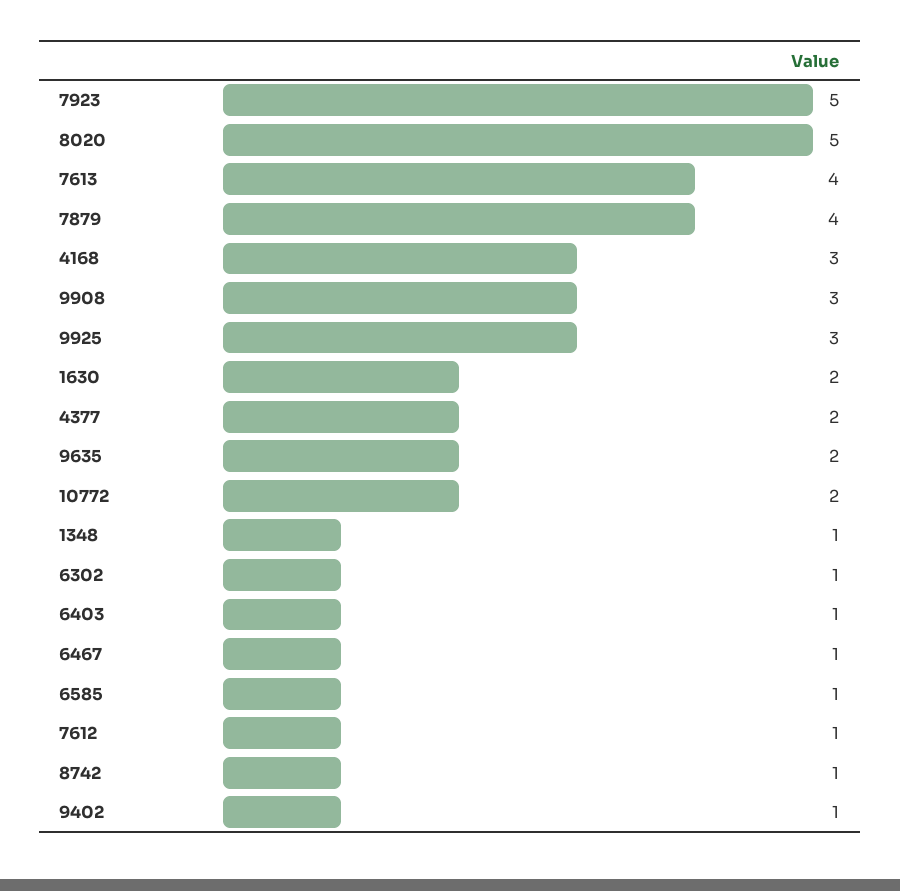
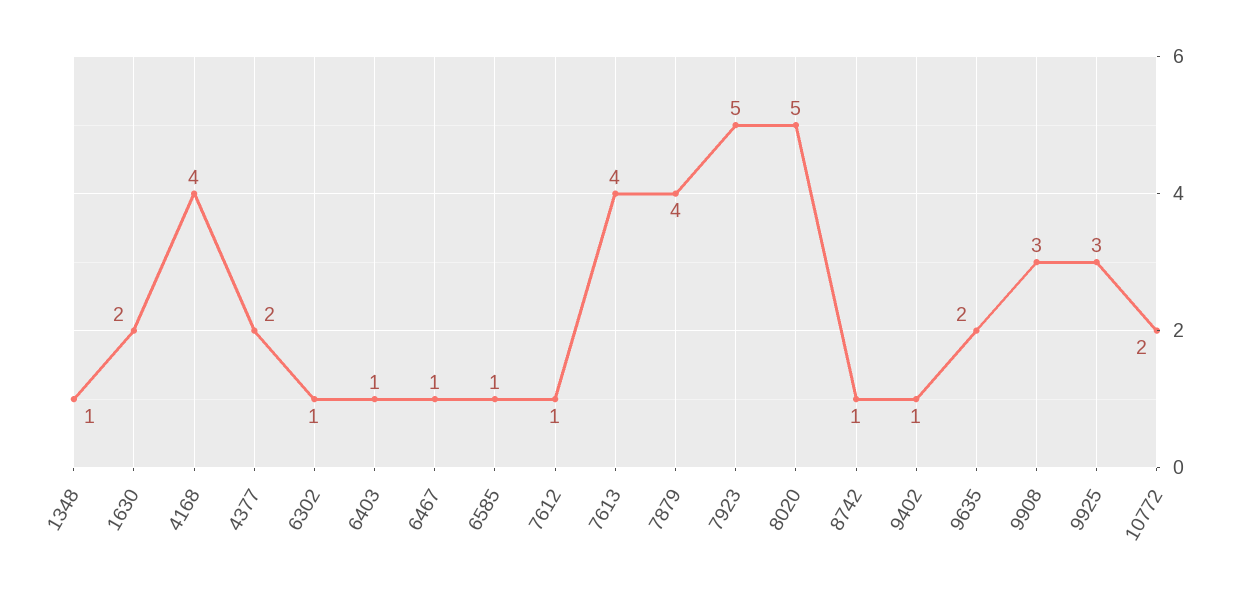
4168: 3 -> 4

